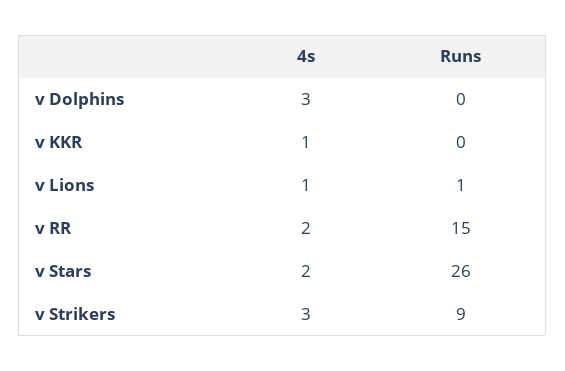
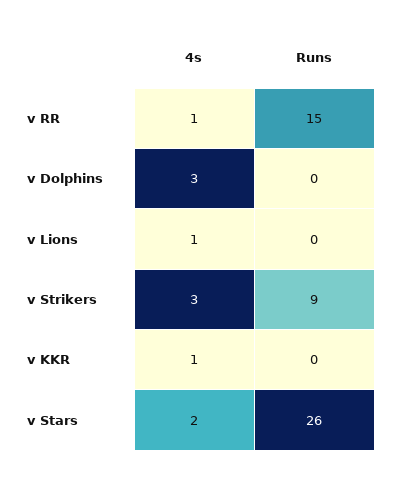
Runs, v Lions: 1 -> 0
4s, v RR: 2 -> 1

